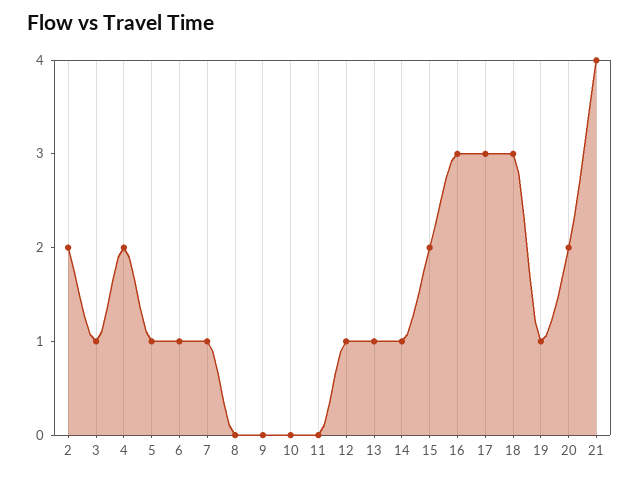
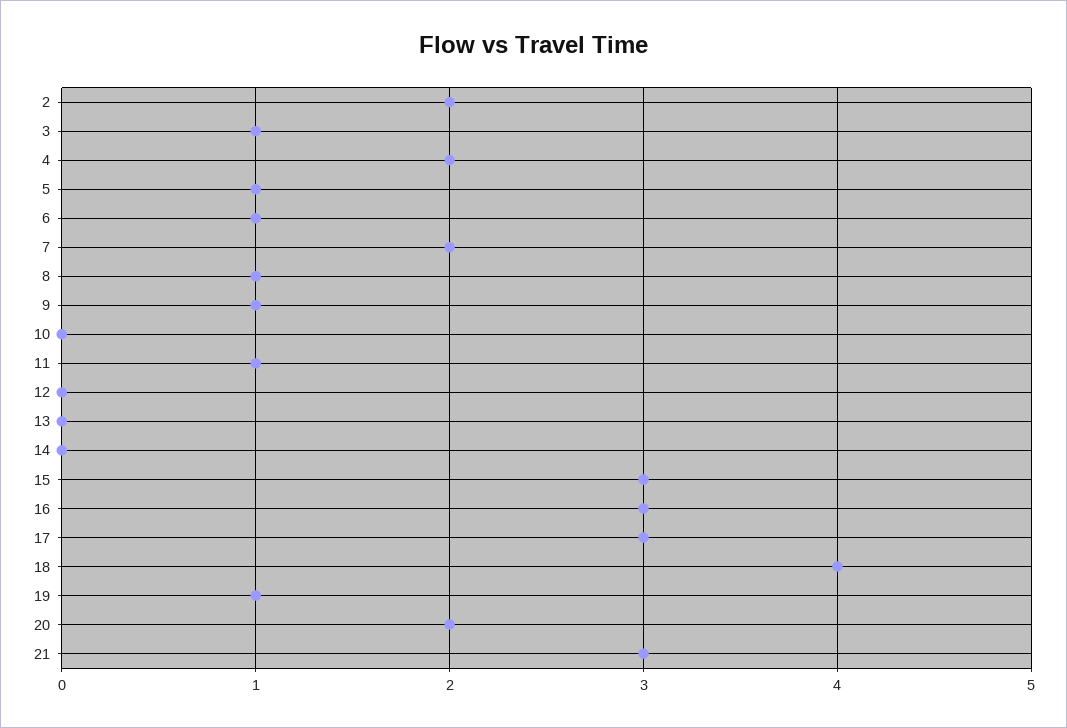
7: 1 -> 2
8: 0 -> 1
9: 0 -> 1
11: 0 -> 1
12: 1 -> 0
13: 1 -> 0
14: 1 -> 0
15: 2 -> 3
18: 3 -> 4
21: 4 -> 3

